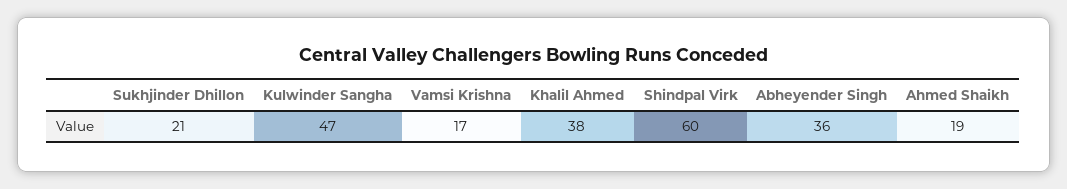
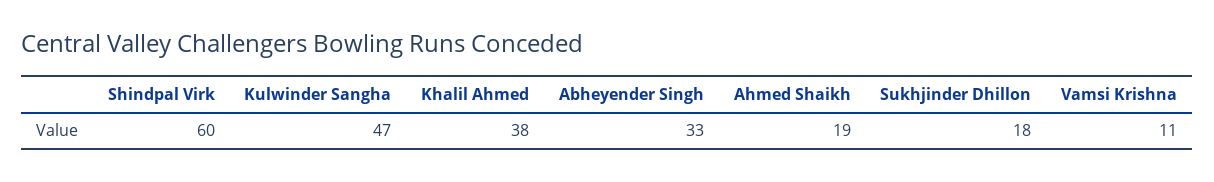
Sukhjinder Dhillon: 21 -> 18
Vamsi Krishna: 17 -> 11
Abheyender Singh: 36 -> 33

